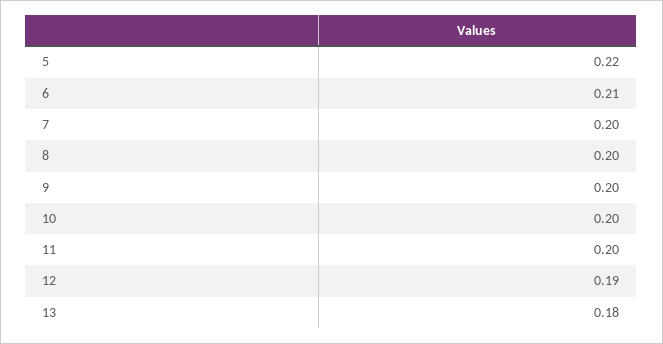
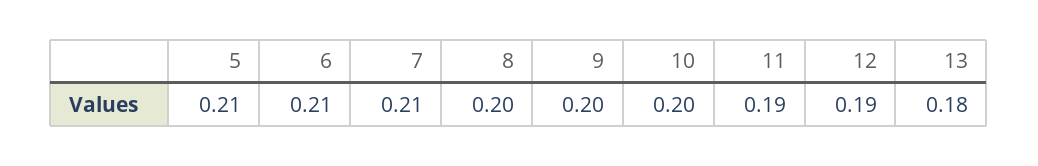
5: 0.22 -> 0.21
7: 0.2 -> 0.21
11: 0.2 -> 0.19

